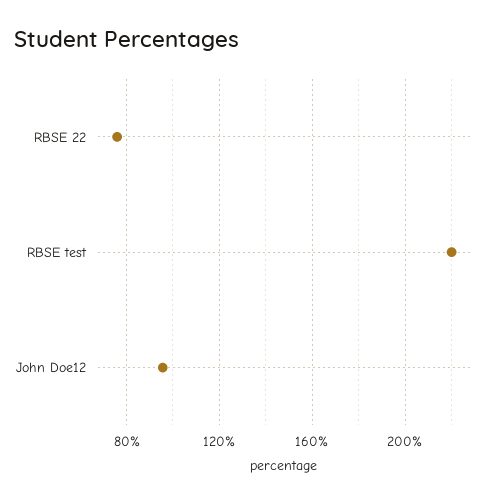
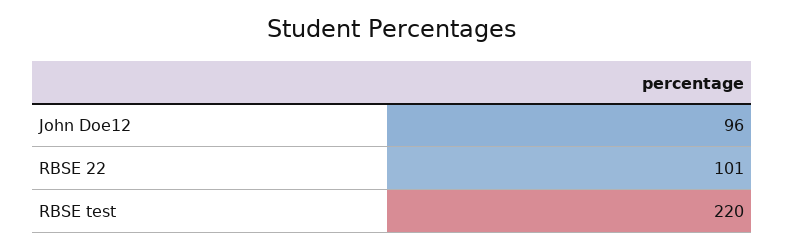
RBSE 22: 75 -> 101

